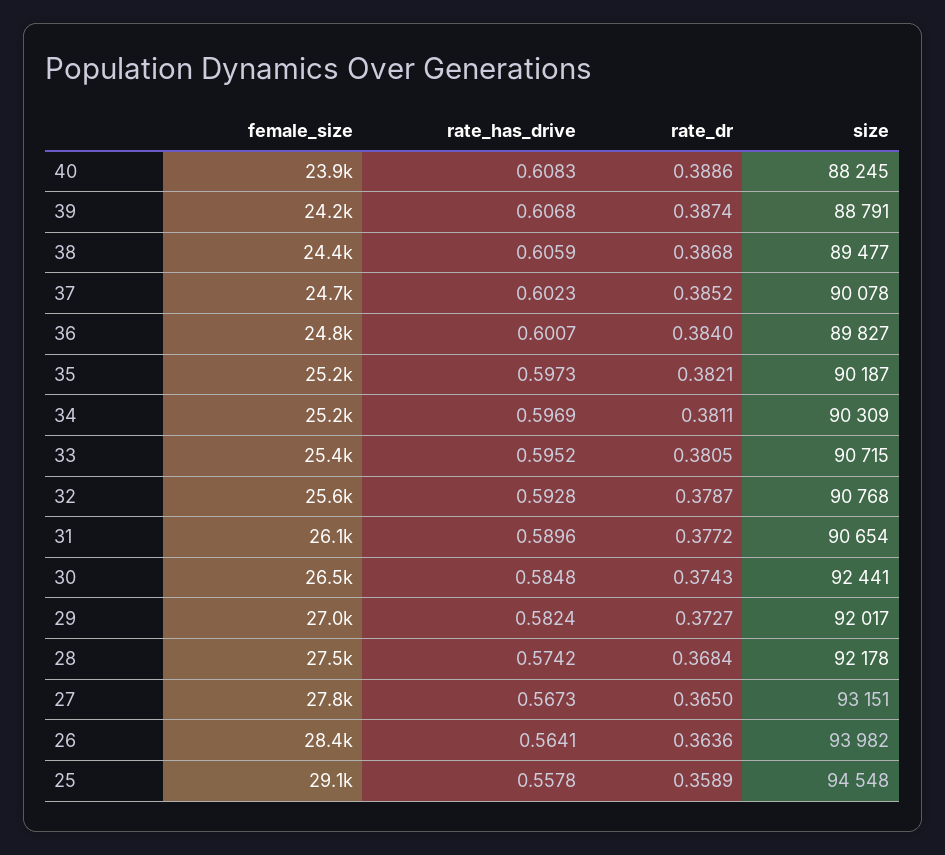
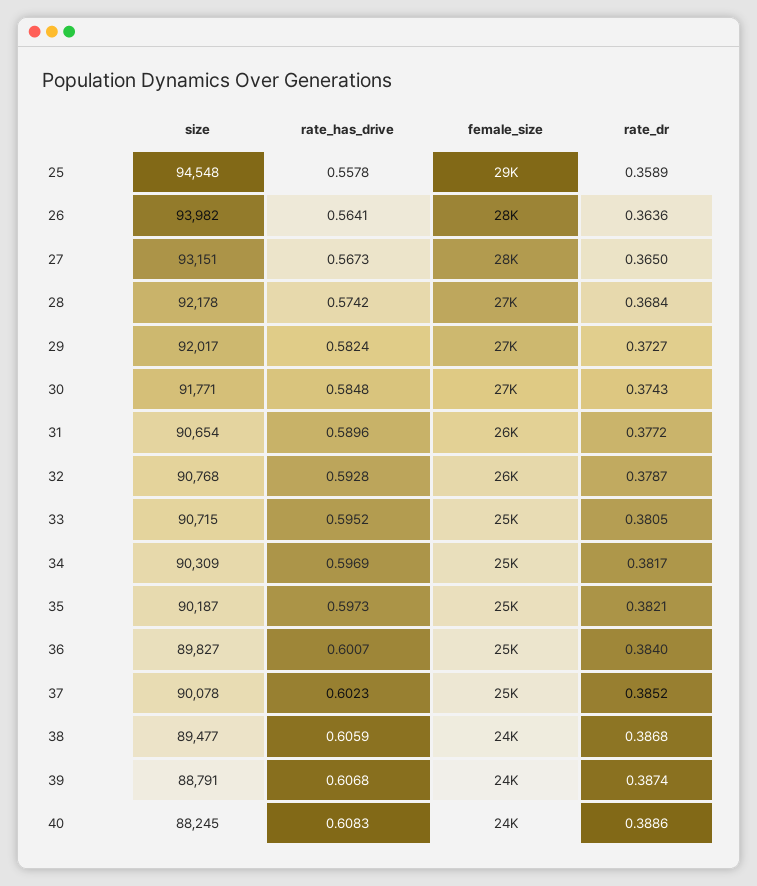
rate_dr, 34: 0.3811 -> 0.3817
size, 30: 92441 -> 91771

